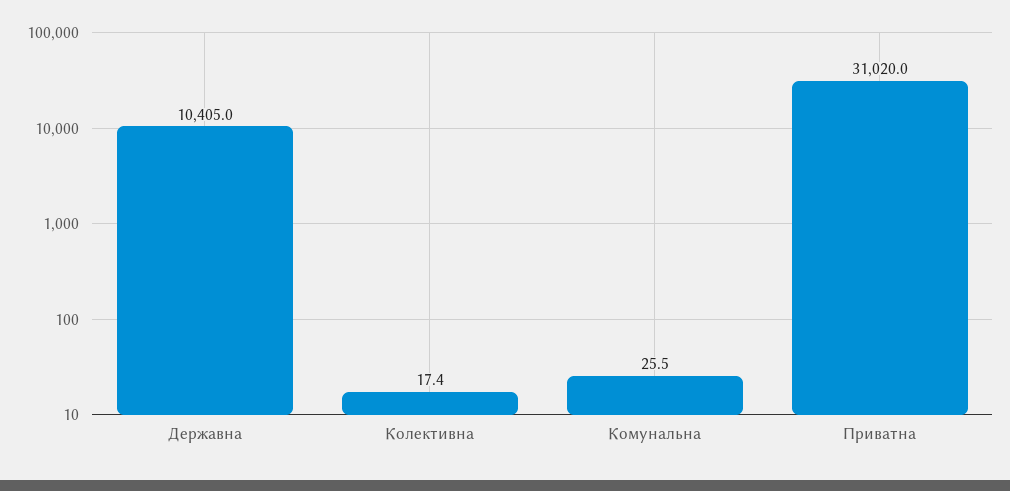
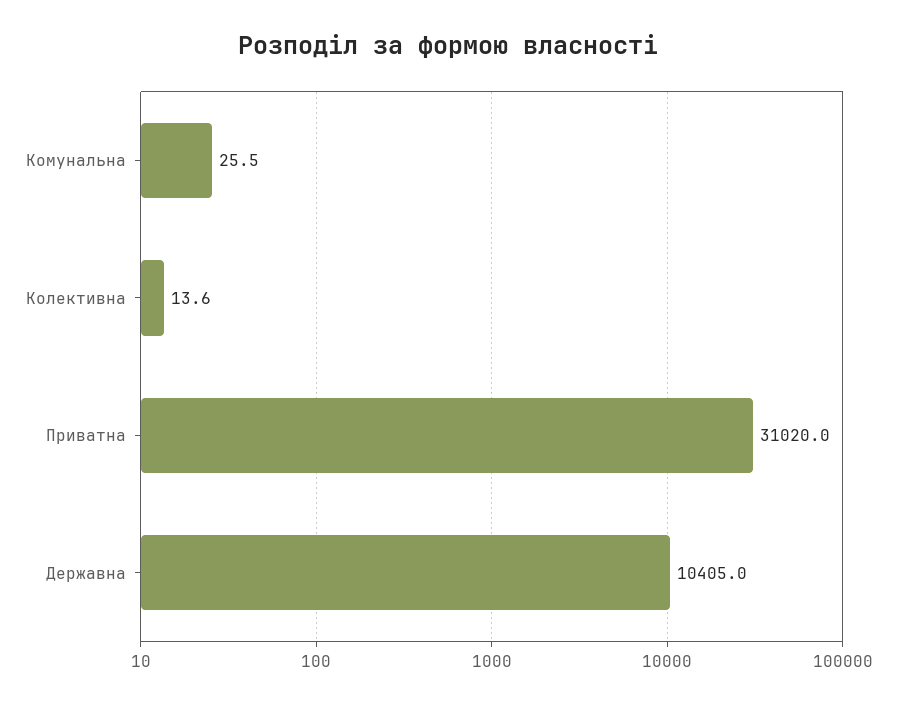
Колективна: 17.4 -> 13.6

